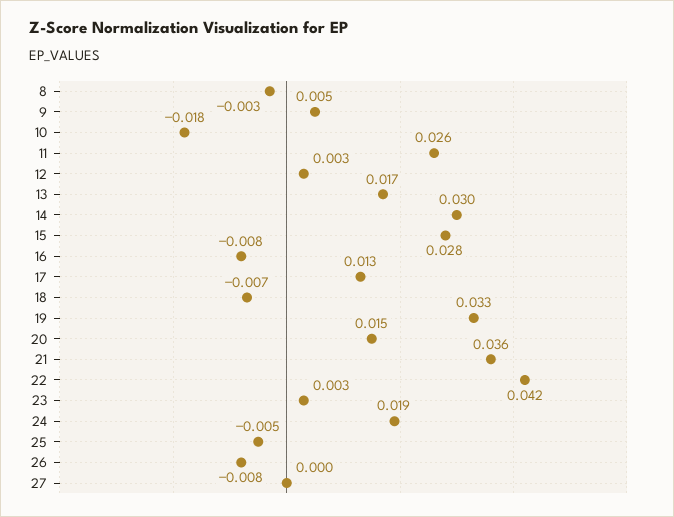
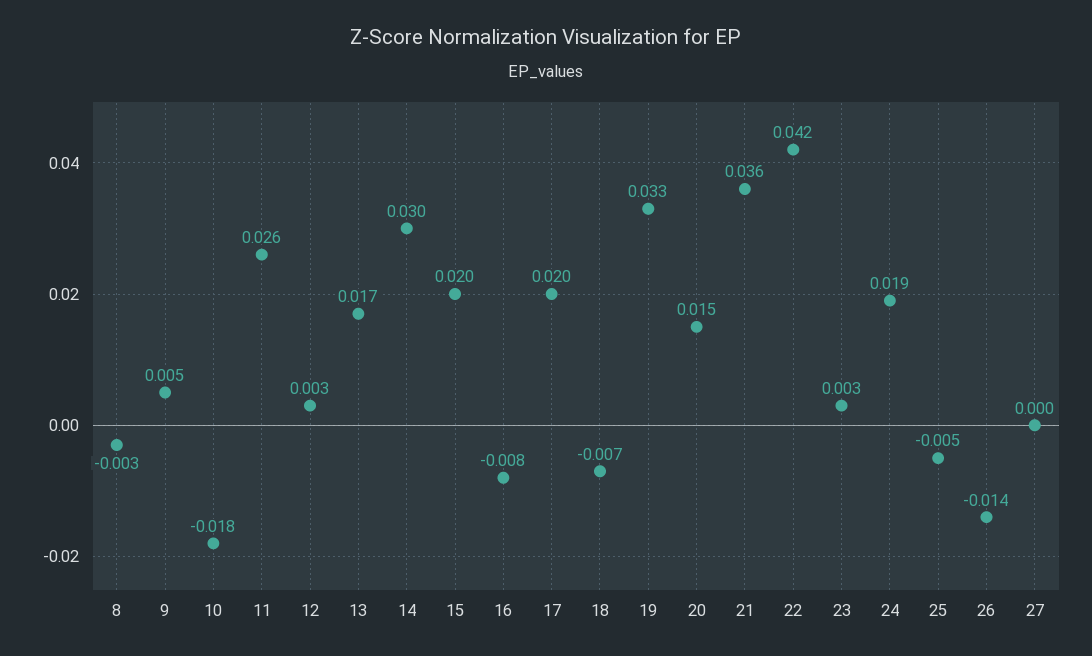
15: 0.028 -> 0.02
17: 0.013 -> 0.02
26: -0.008 -> -0.014

